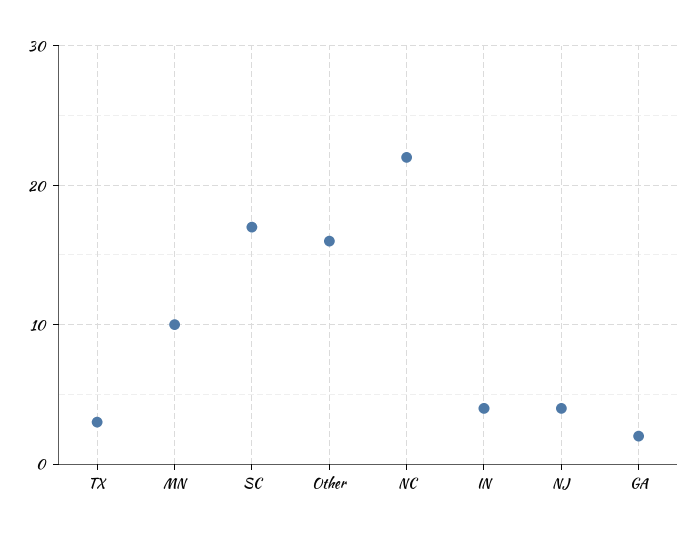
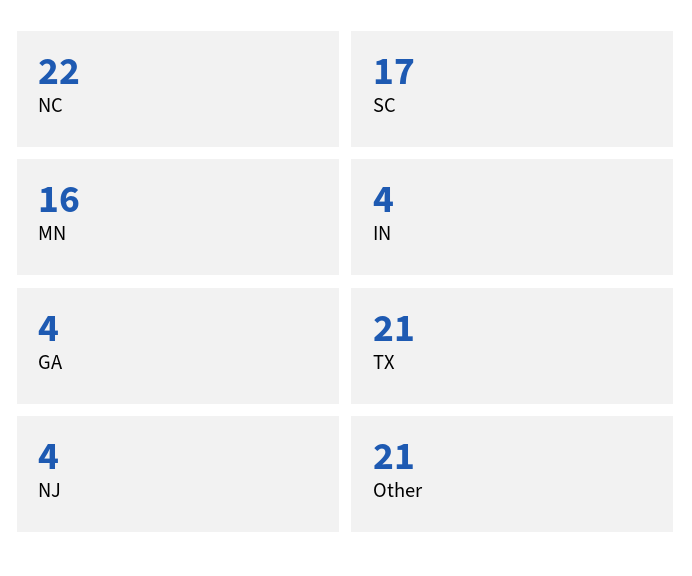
TX: 3 -> 21
MN: 10 -> 16
Other: 16 -> 21
GA: 2 -> 4

